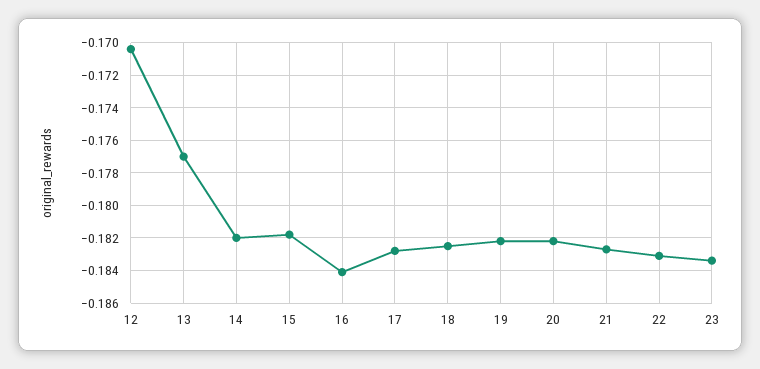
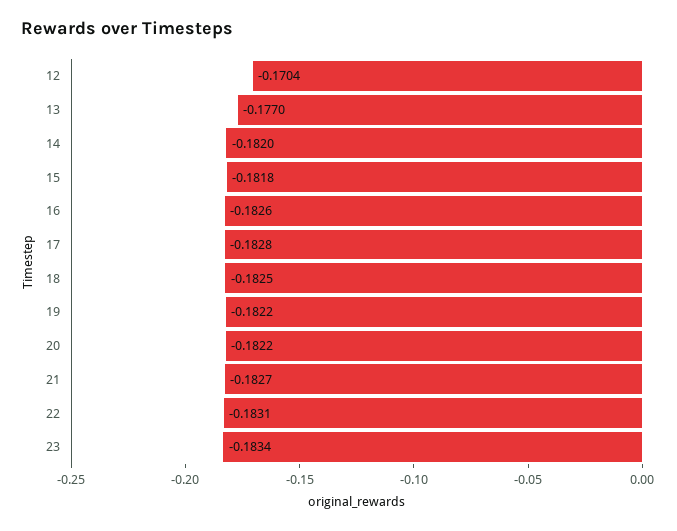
16: -0.184 -> -0.1826

